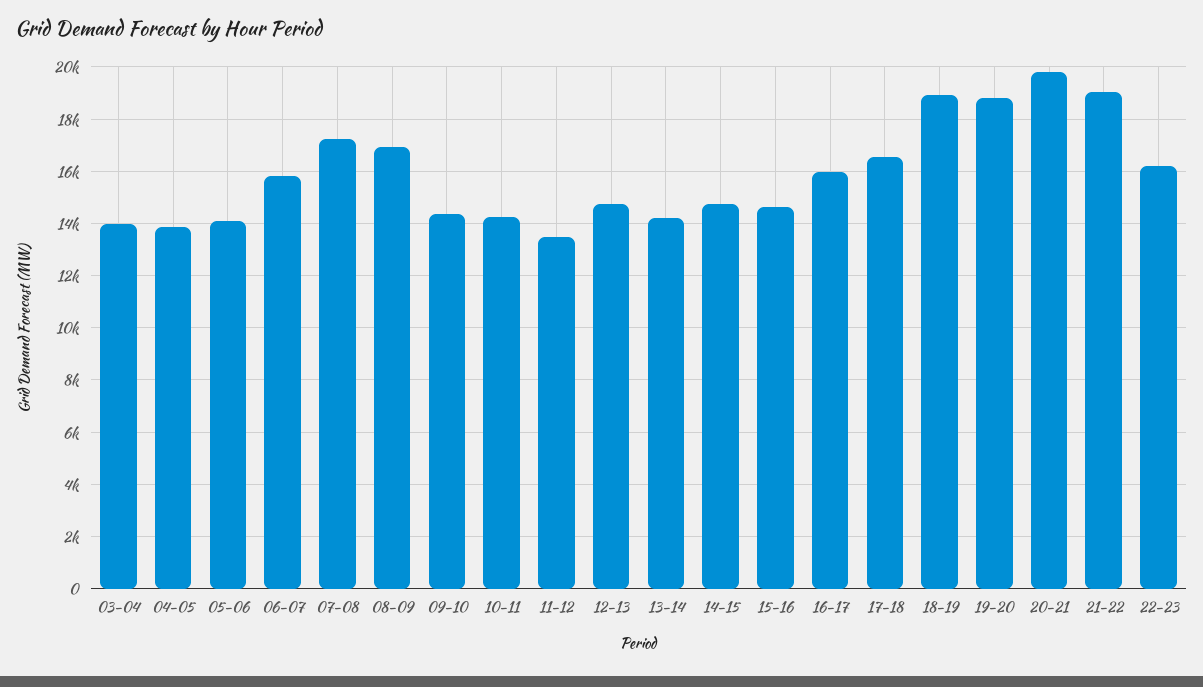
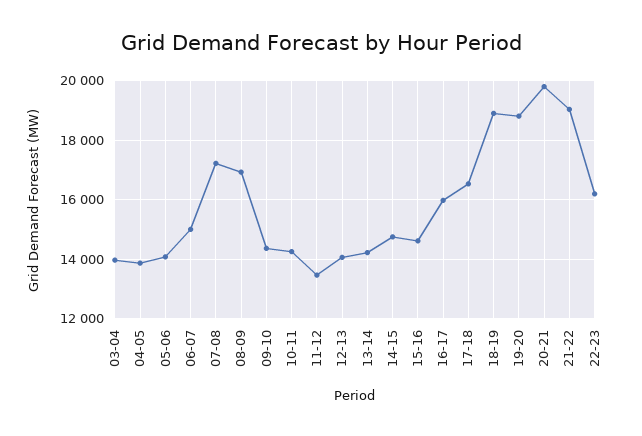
06-07: 15750 -> 15000
12-13: 14750 -> 14000

